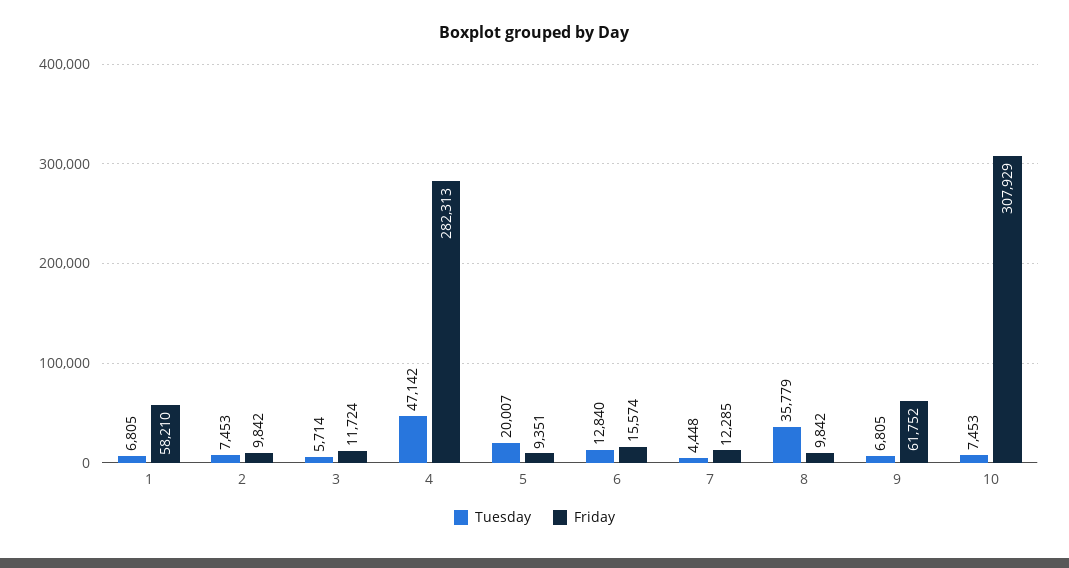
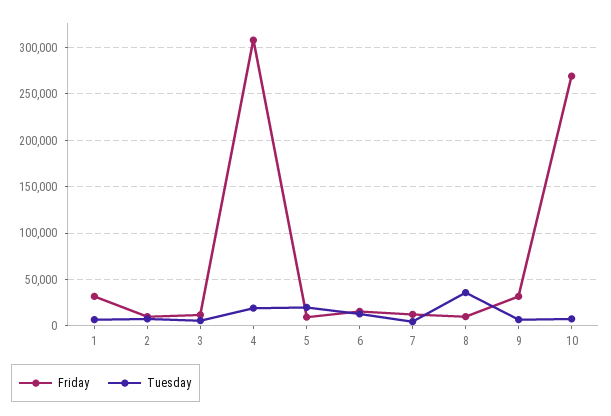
Friday, 1: 58210 -> 30000
Tuesday, 4: 47142 -> 20000
Friday, 4: 282313 -> 310000
Friday, 9: 61752 -> 30000
Friday, 10: 307929 -> 270000

